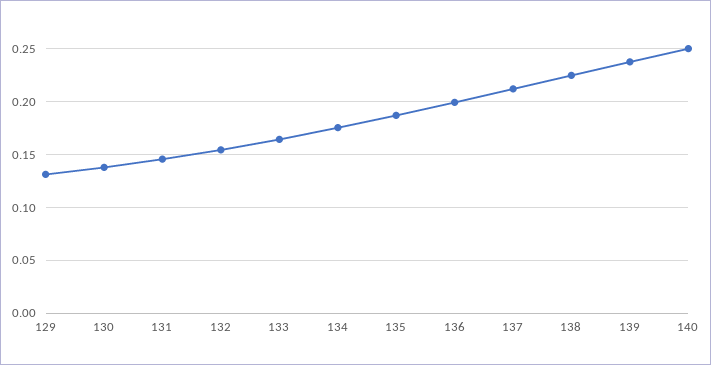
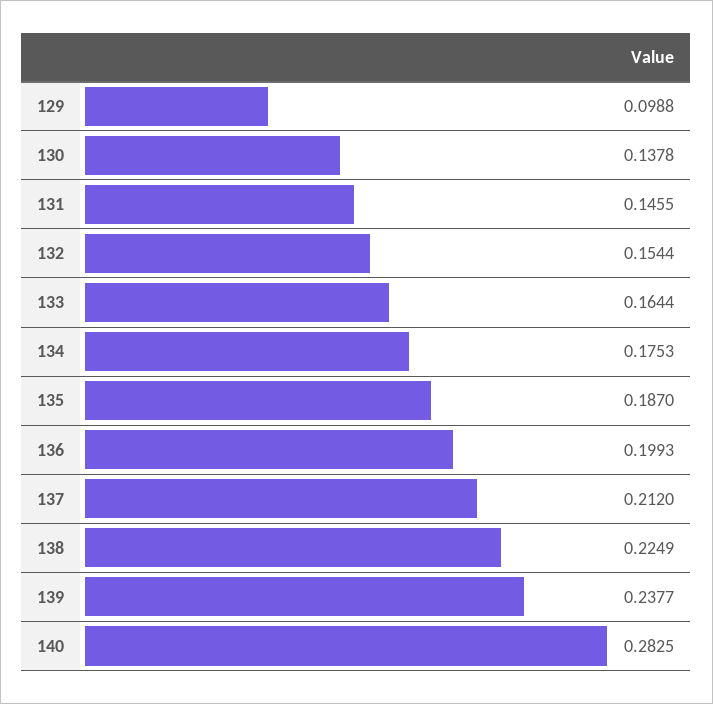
129: 0.13 -> 0.0988
140: 0.25 -> 0.2825

